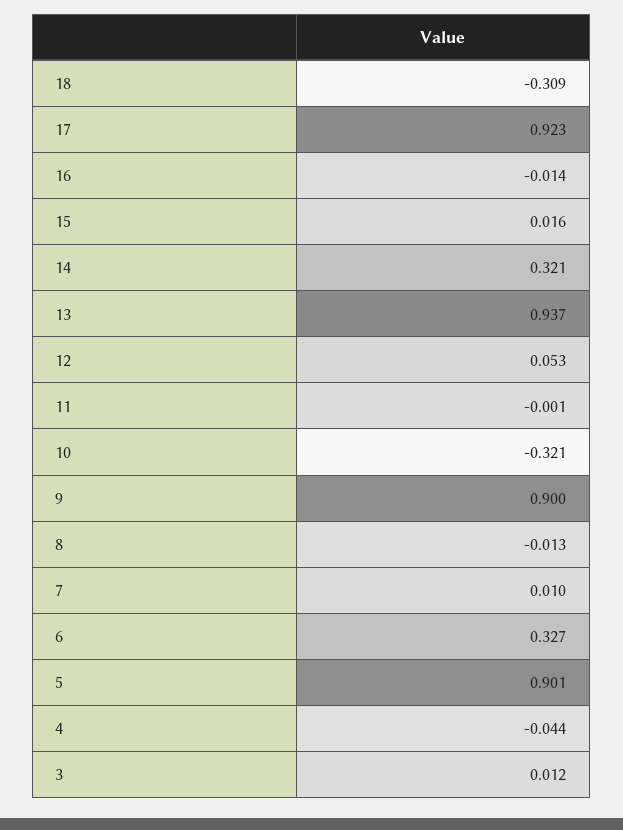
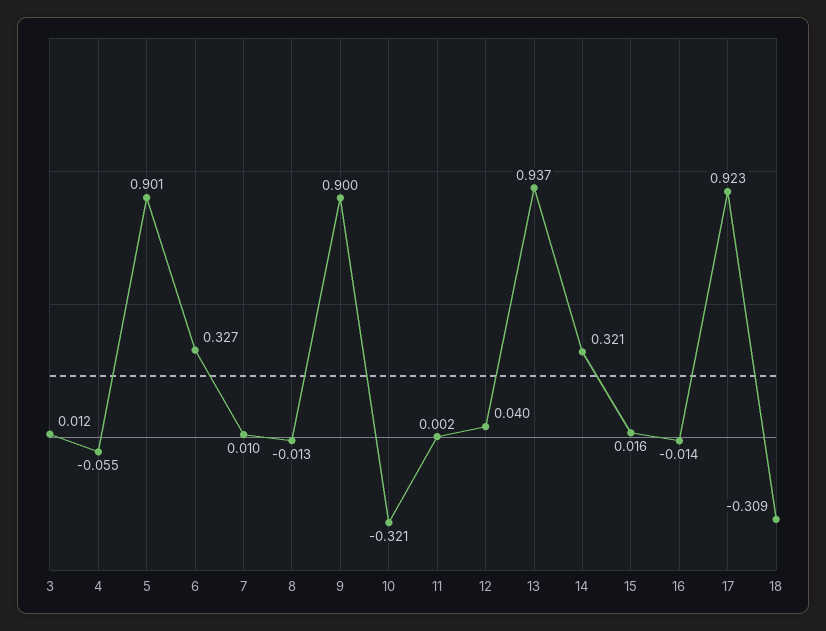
12: 0.053 -> 0.04
11: -0.001 -> 0.002
4: -0.044 -> -0.055

